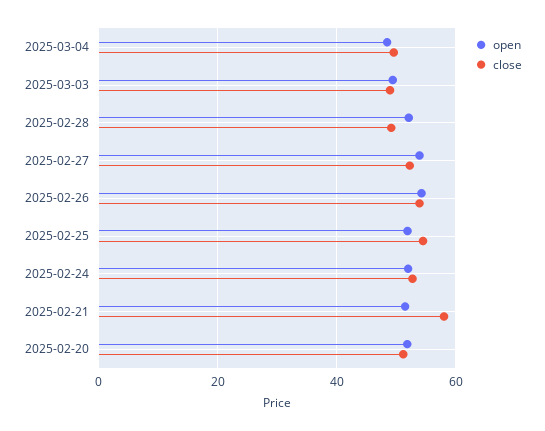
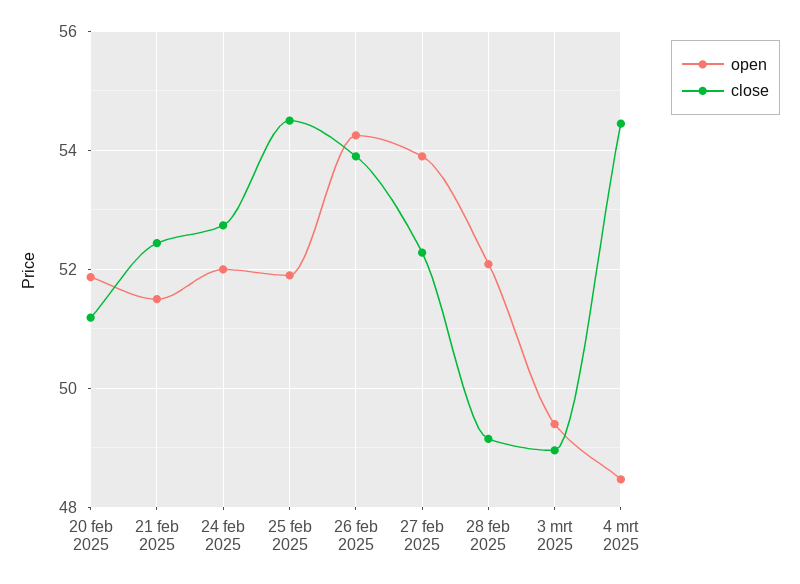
close, 2025-03-04: 50 -> 54.4
close, 2025-02-21: 58 -> 52.4

